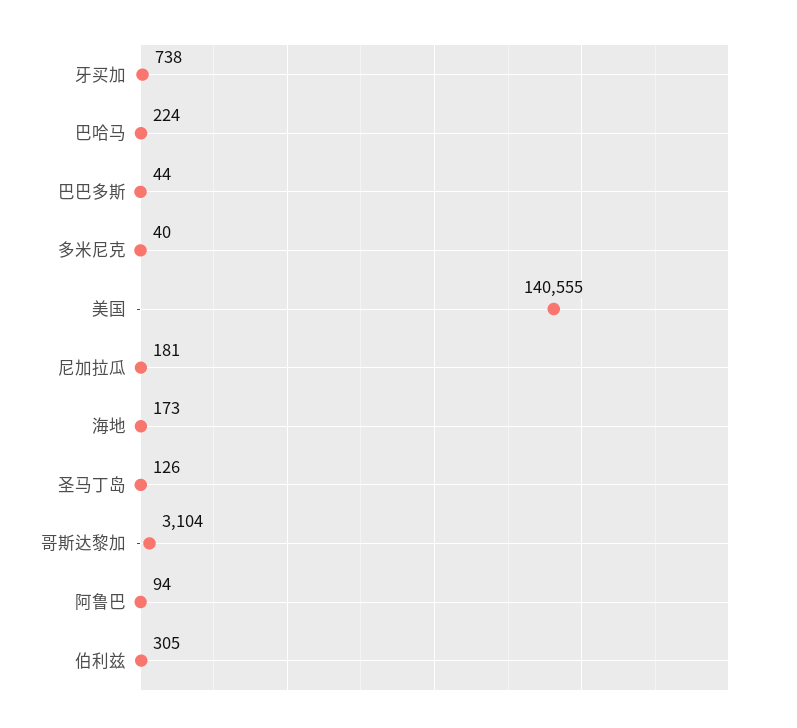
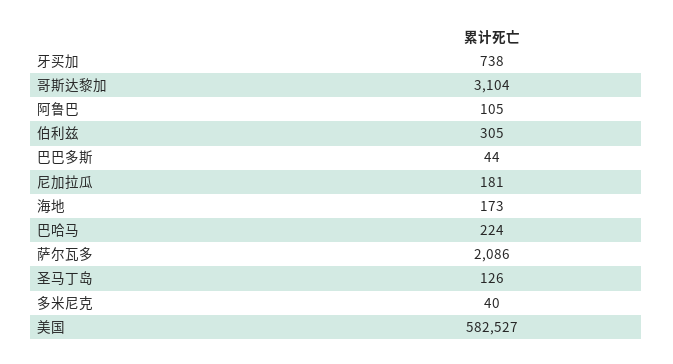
美国: 140555 -> 582527
阿鲁巴: 94 -> 105
萨尔瓦多: none -> 2086

